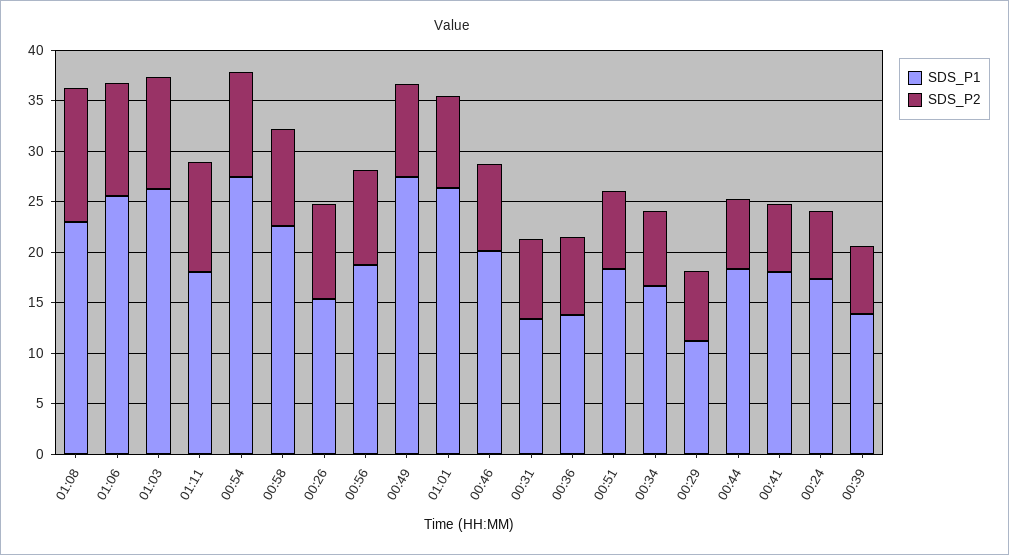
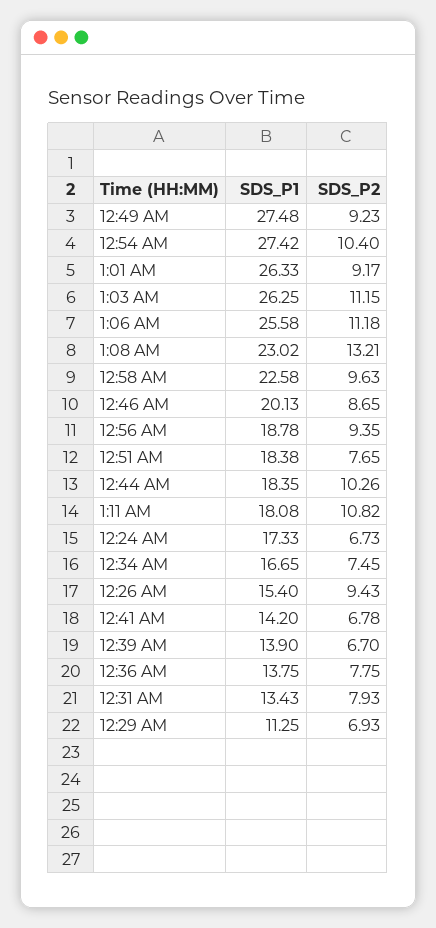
SDS_P2, 00:44: 7 -> 10.26
SDS_P1, 00:41: 18 -> 14.2

